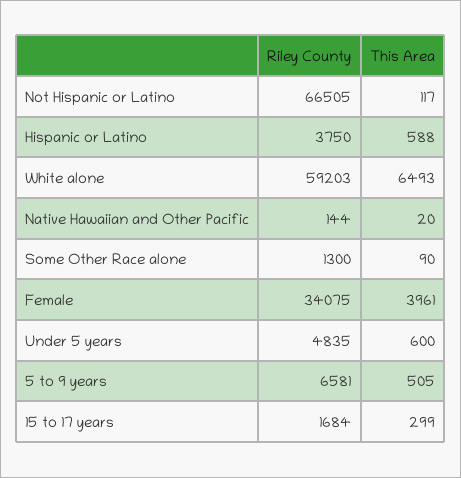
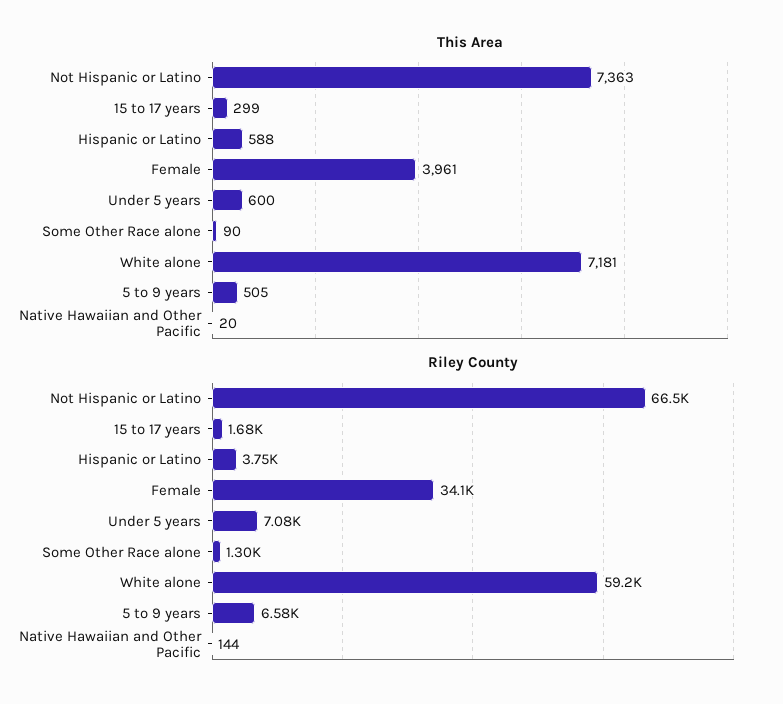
This Area, Not Hispanic or Latino: 117 -> 7363
This Area, White alone: 6493 -> 7181
Riley County, Under 5 years: 4835 -> 7080

